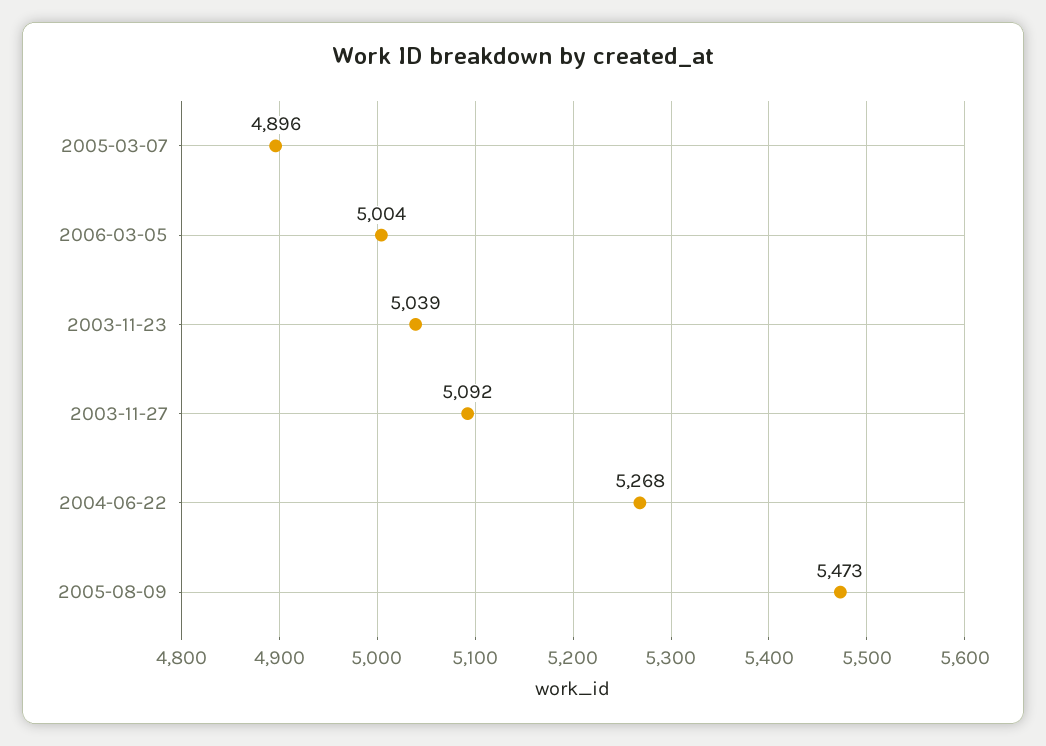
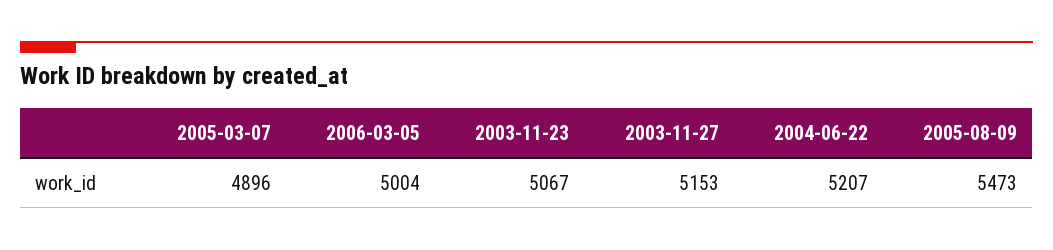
2003-11-23: 5039 -> 5067
2003-11-27: 5092 -> 5153
2004-06-22: 5268 -> 5207

